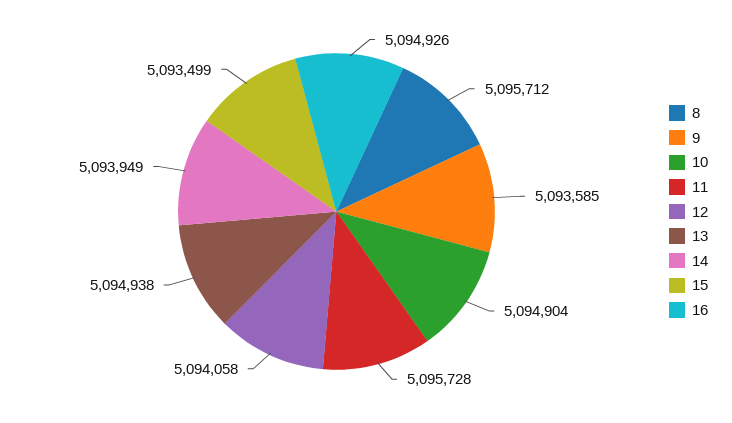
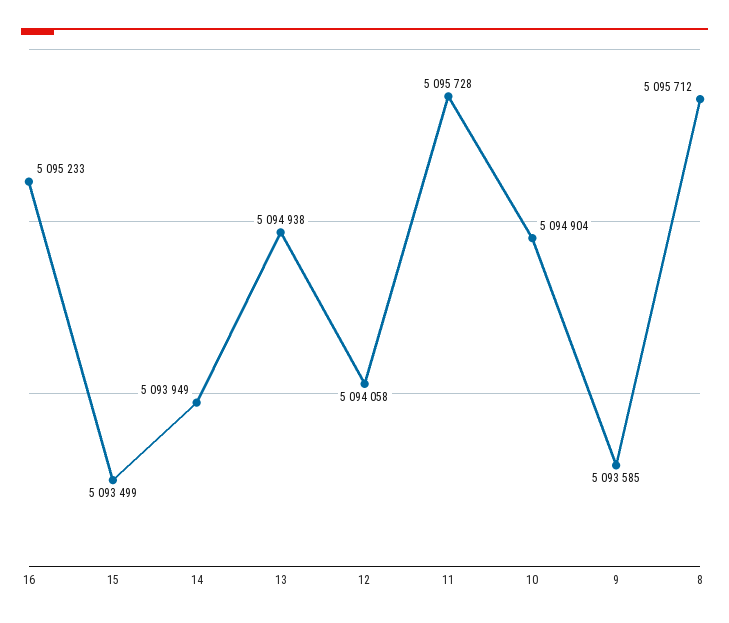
16: 5094926 -> 5095233

